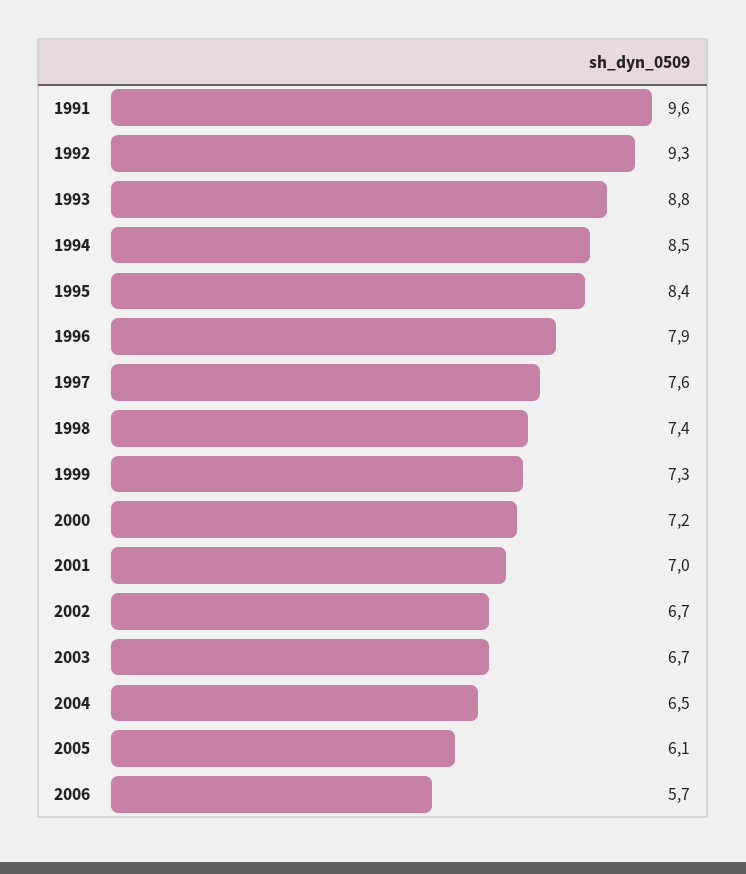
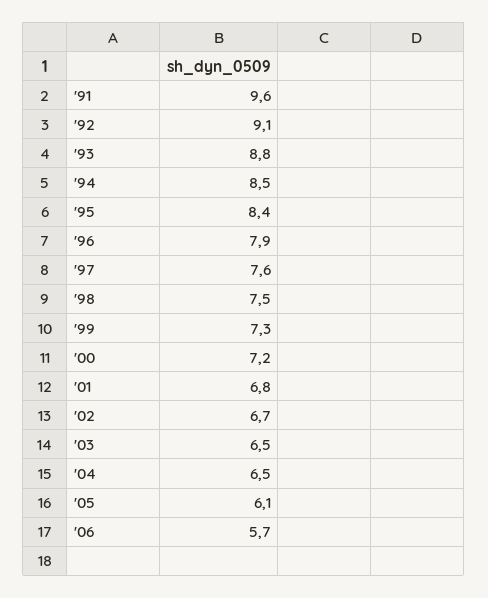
1992: 9.3 -> 9.1
1998: 7.4 -> 7.5
2001: 7 -> 6.8
2003: 6.7 -> 6.5

